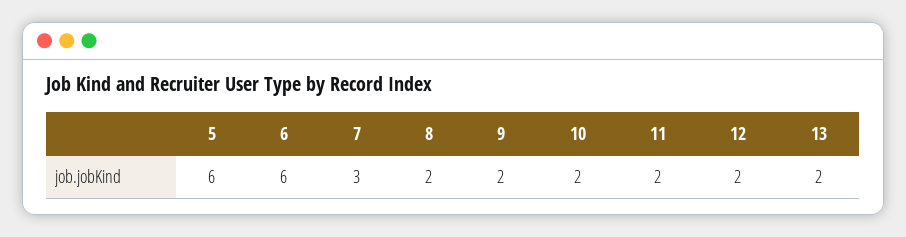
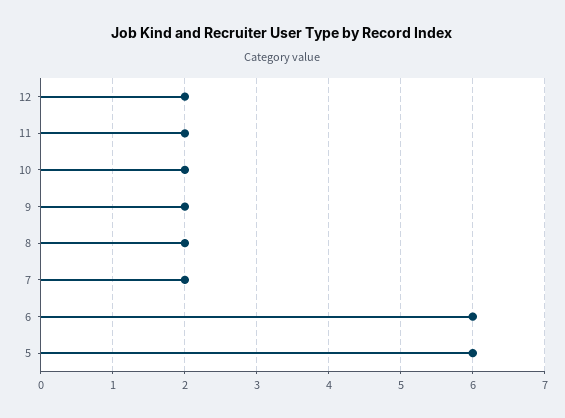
7: 3 -> 2
13: 2 -> none

